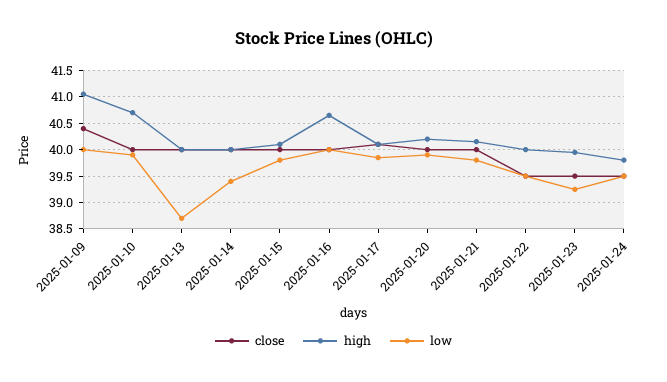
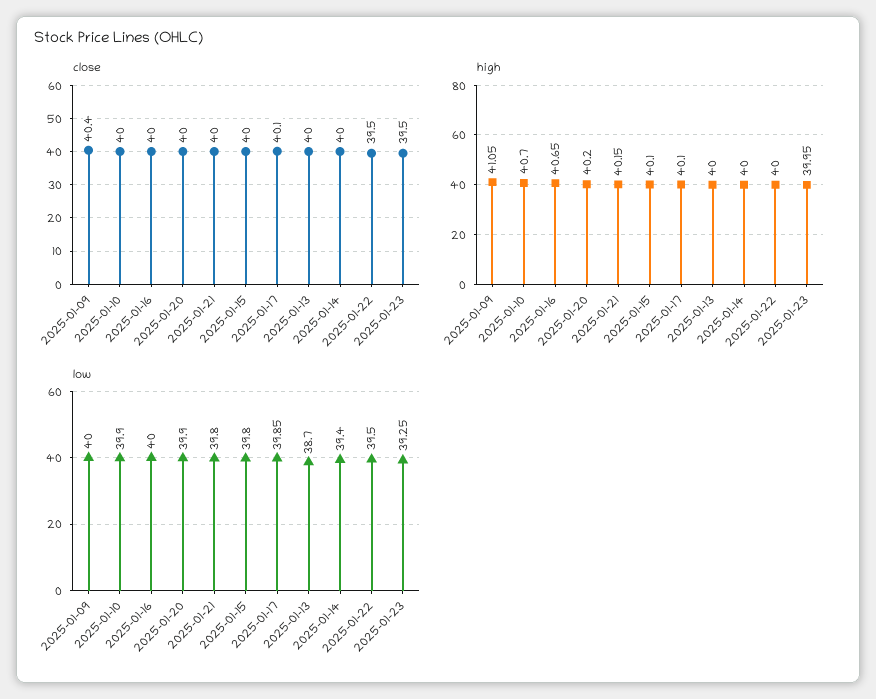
close, 2025-01-24: 39.5 -> none
high, 2025-01-24: 39.75 -> none
low, 2025-01-24: 39.5 -> none

